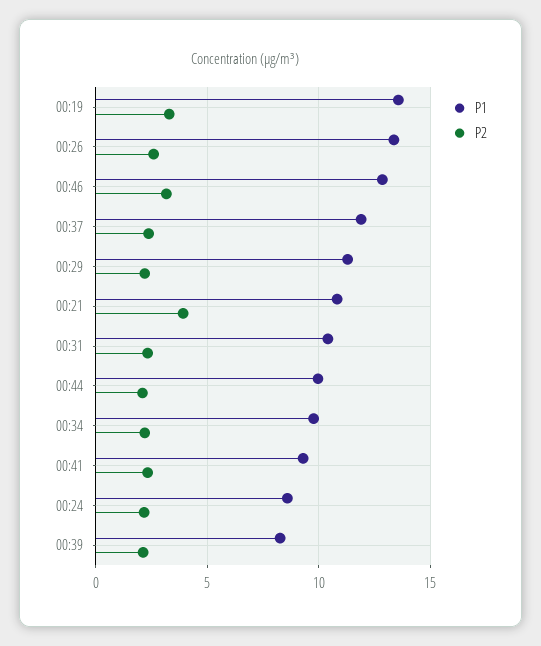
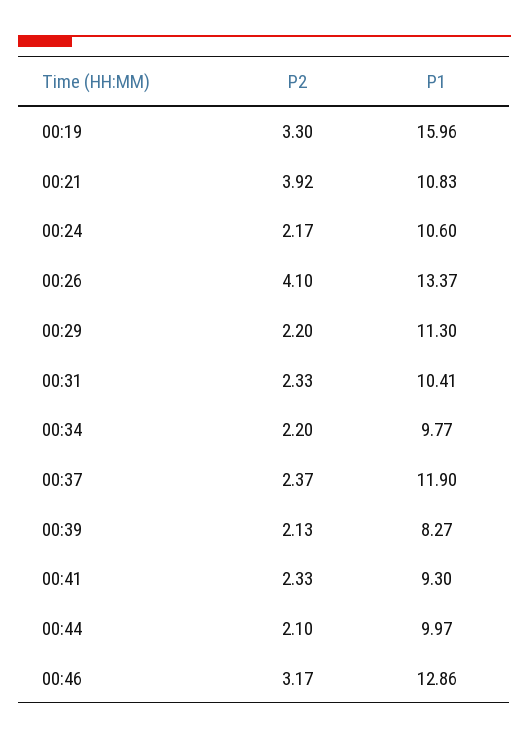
P1, 00:19: 13.5 -> 15.96
P2, 00:26: 2.5 -> 4.1
P1, 00:24: 8.5 -> 10.6

